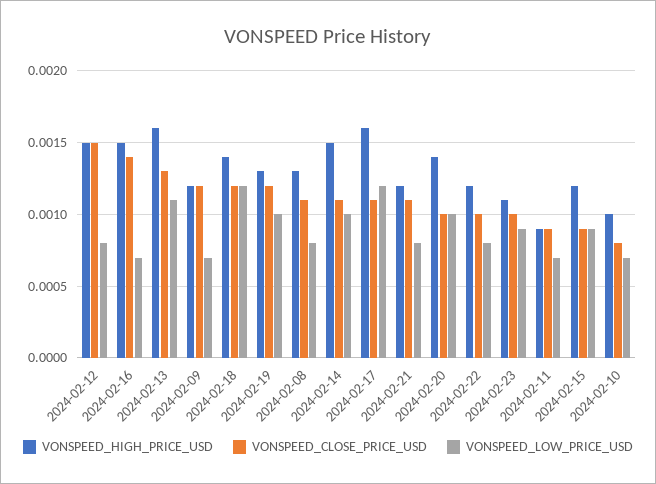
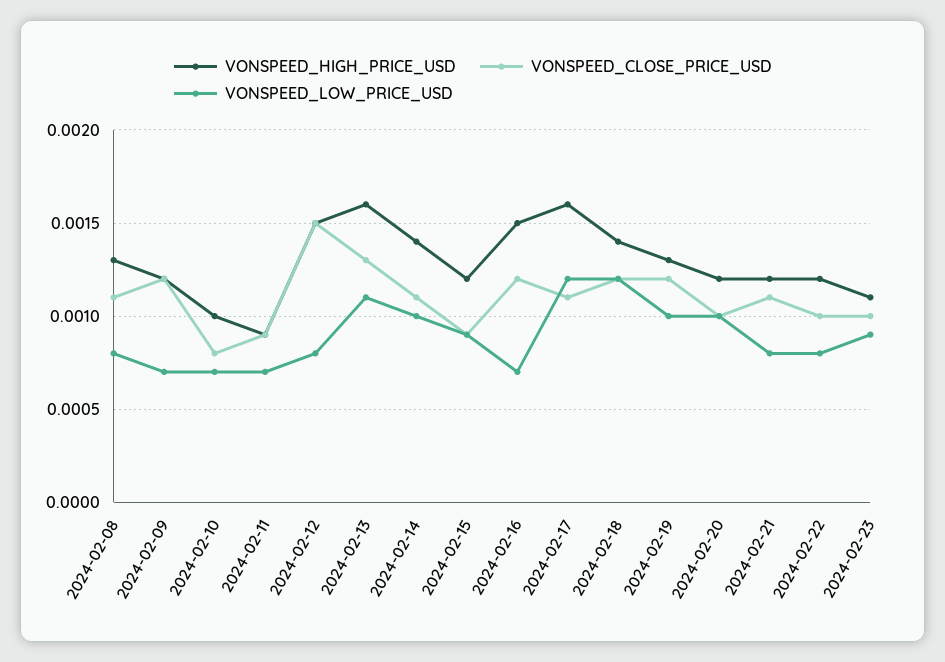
VONSPEED_CLOSE_PRICE_USD, 2024-02-16: 0.0014 -> 0.0012
VONSPEED_HIGH_PRICE_USD, 2024-02-14: 0.0015 -> 0.0014
VONSPEED_HIGH_PRICE_USD, 2024-02-20: 0.0014 -> 0.0012

